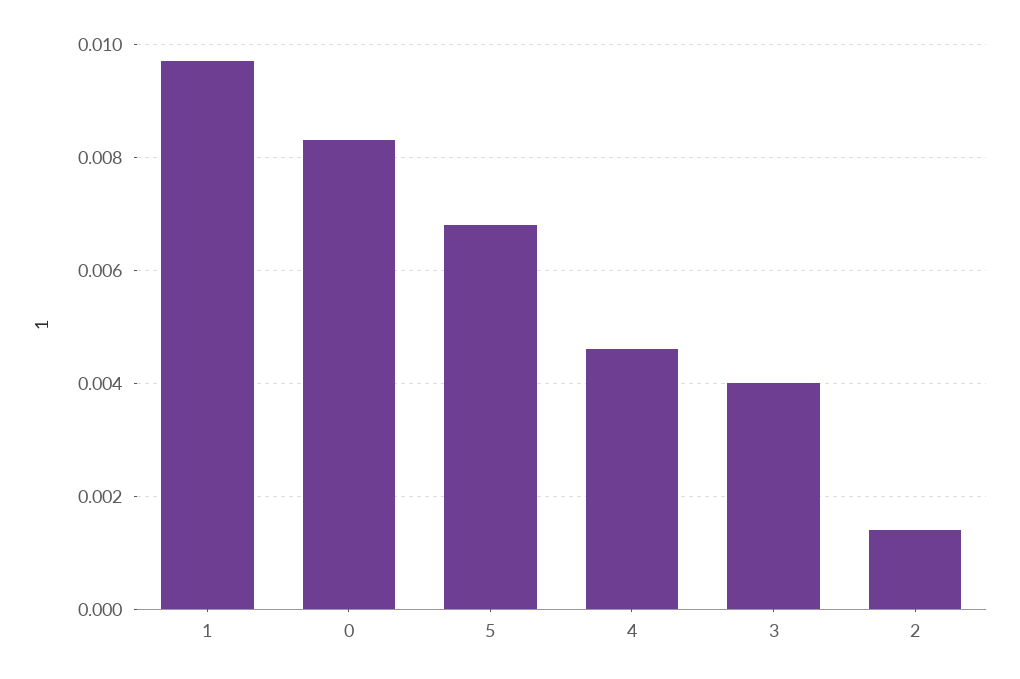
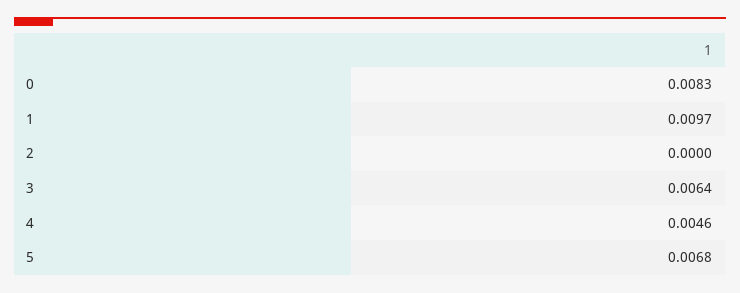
3: 0.004 -> 0.0064
2: 0.0015 -> 0

